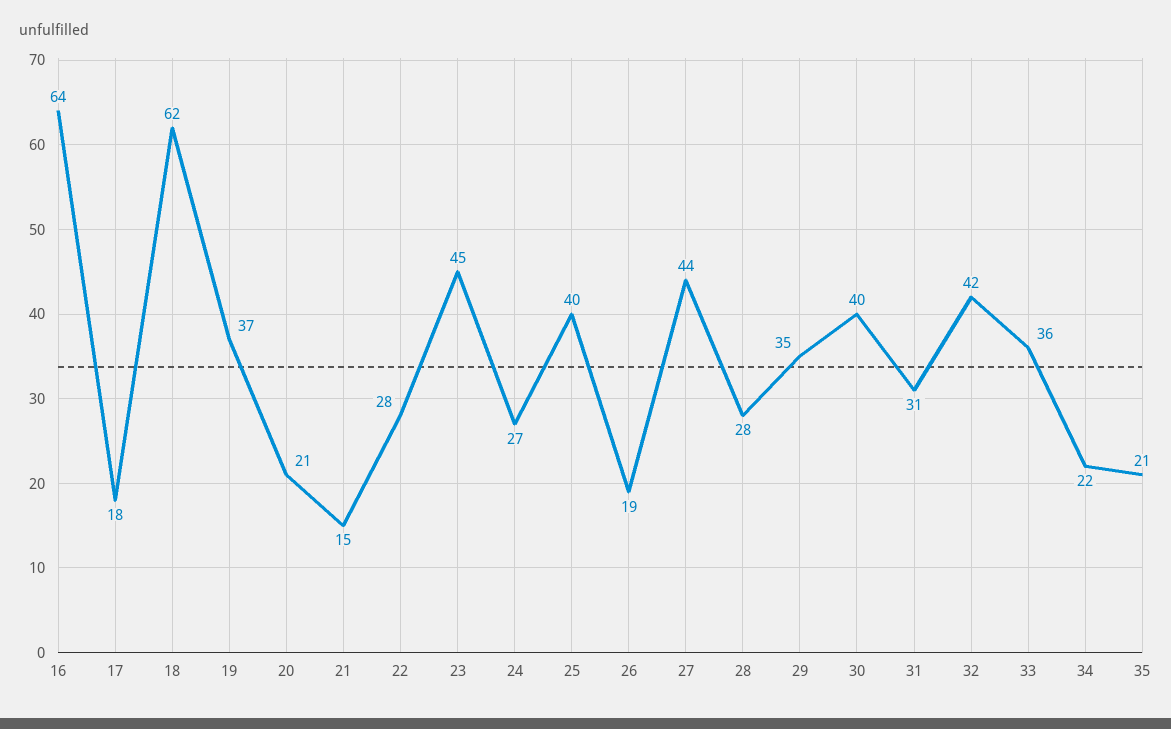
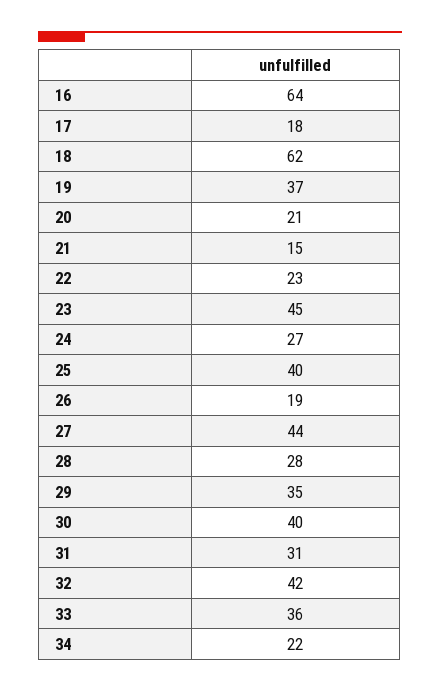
22: 28 -> 23
35: 21 -> none

